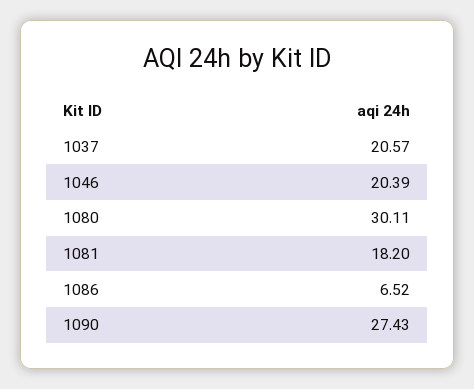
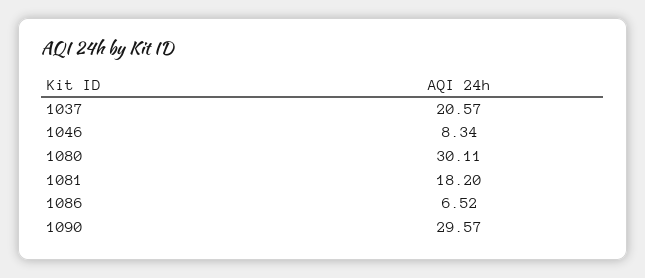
1046: 20.39 -> 8.34
1090: 27.43 -> 29.57

